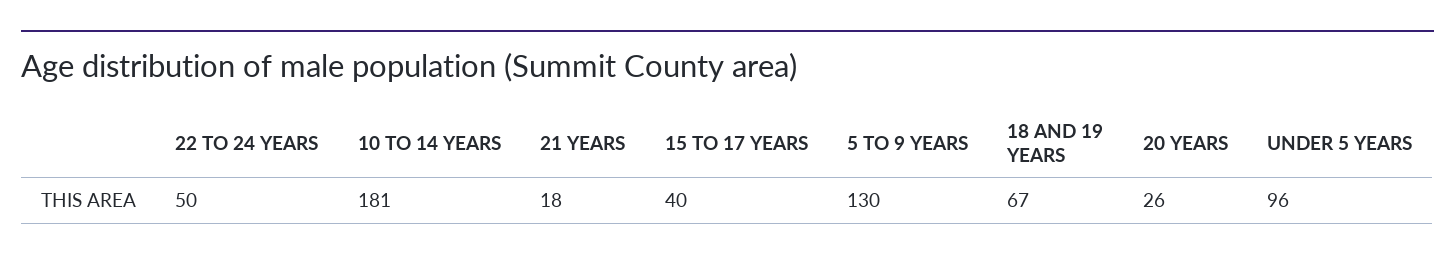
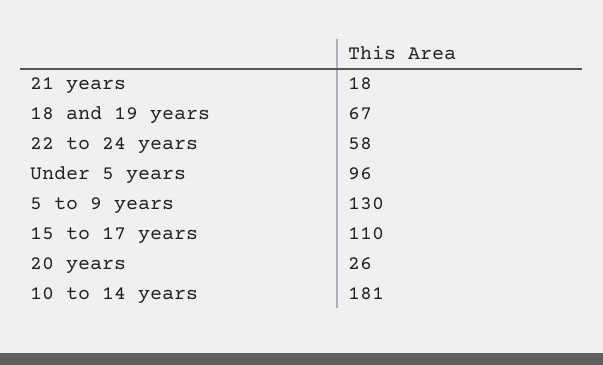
22 TO 24 YEARS: 50 -> 58
15 TO 17 YEARS: 40 -> 110

